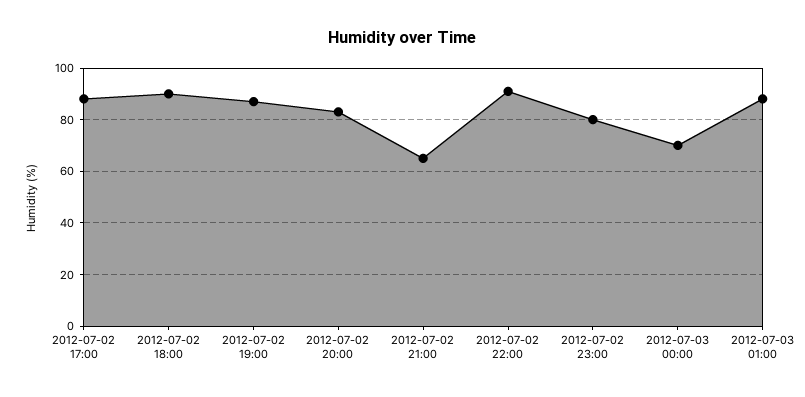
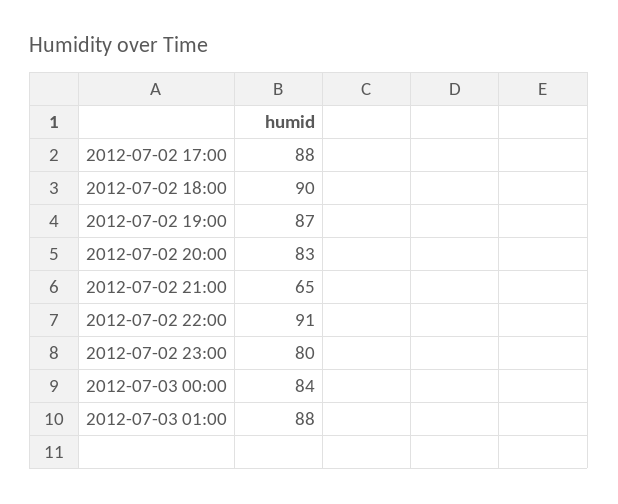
2012-07-03 00:00: 70 -> 84

